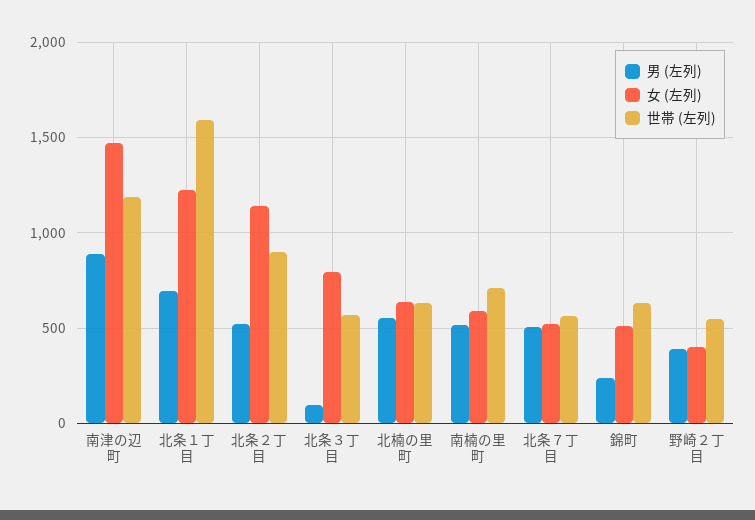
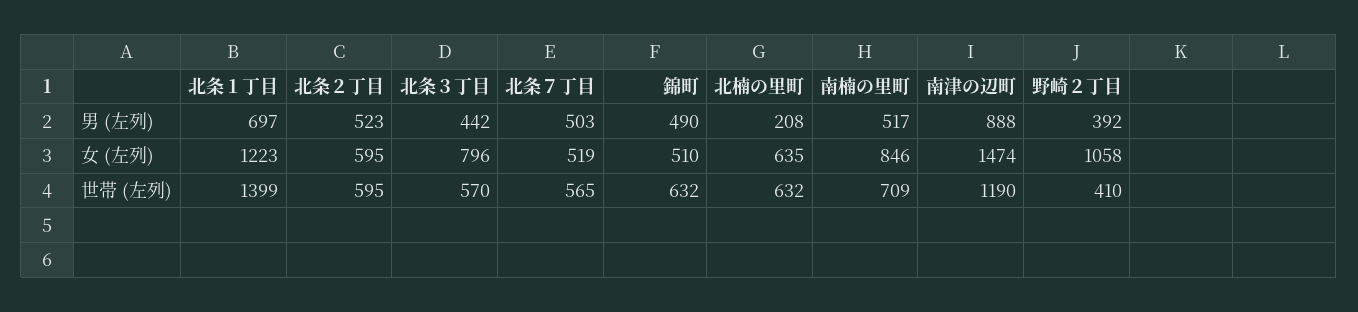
世帯 (左列), 北条１丁目: 1600 -> 1399
女 (左列), 北条２丁目: 1150 -> 595
世帯 (左列), 北条２丁目: 900 -> 595
男 (左列), 北条３丁目: 100 -> 442
男 (左列), 北楠の里町: 550 -> 208
女 (左列), 南楠の里町: 600 -> 846
男 (左列), 錦町: 250 -> 490
女 (左列), 野崎２丁目: 400 -> 1058
世帯 (左列), 野崎２丁目: 550 -> 410

